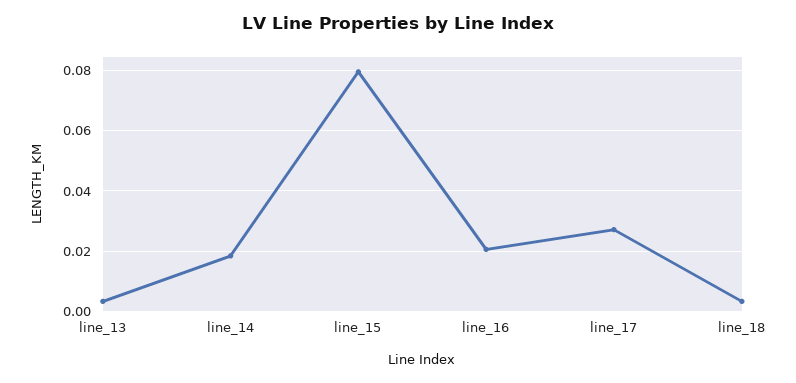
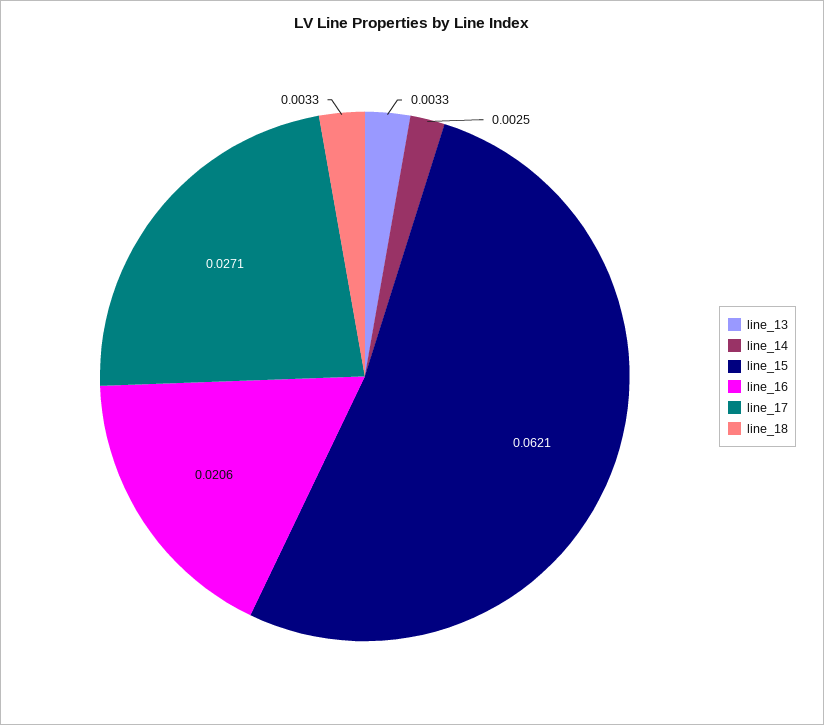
line_14: 0.018 -> 0.0025
line_15: 0.08 -> 0.0621

